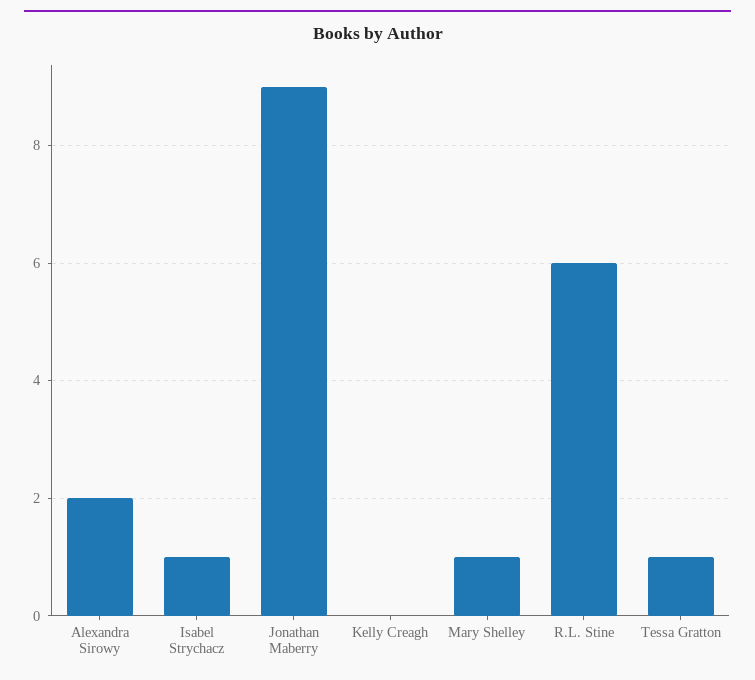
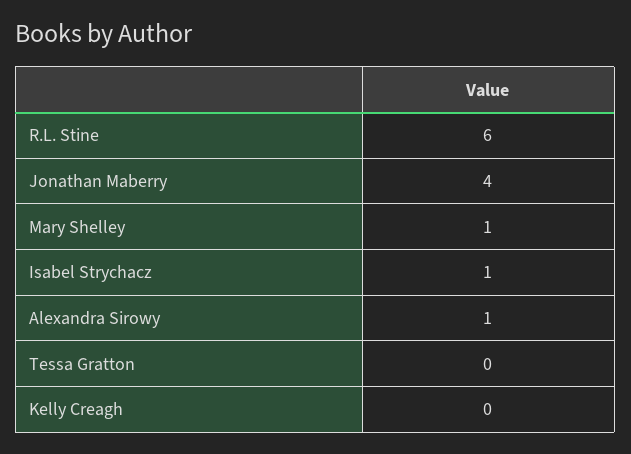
Alexandra Sirowy: 2 -> 1
Jonathan Maberry: 9 -> 4
Tessa Gratton: 1 -> 0

